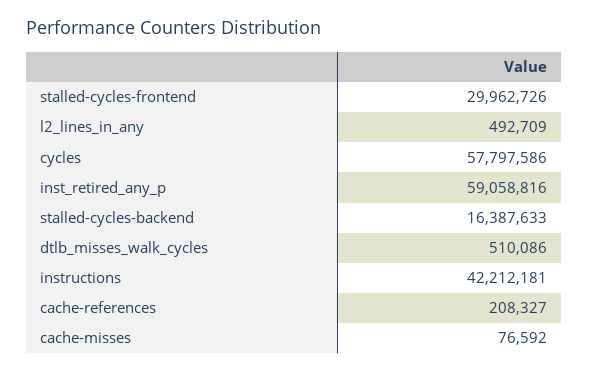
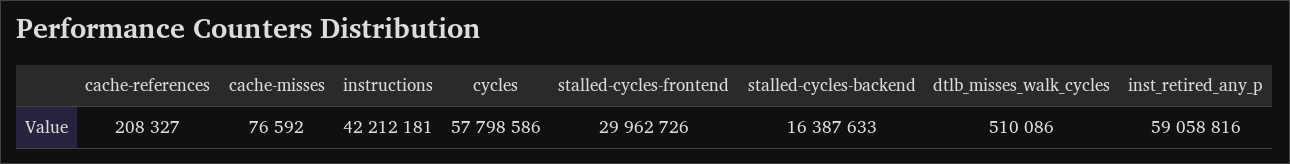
l2_lines_in_any: 492709 -> none
cycles: 57797586 -> 57798586

